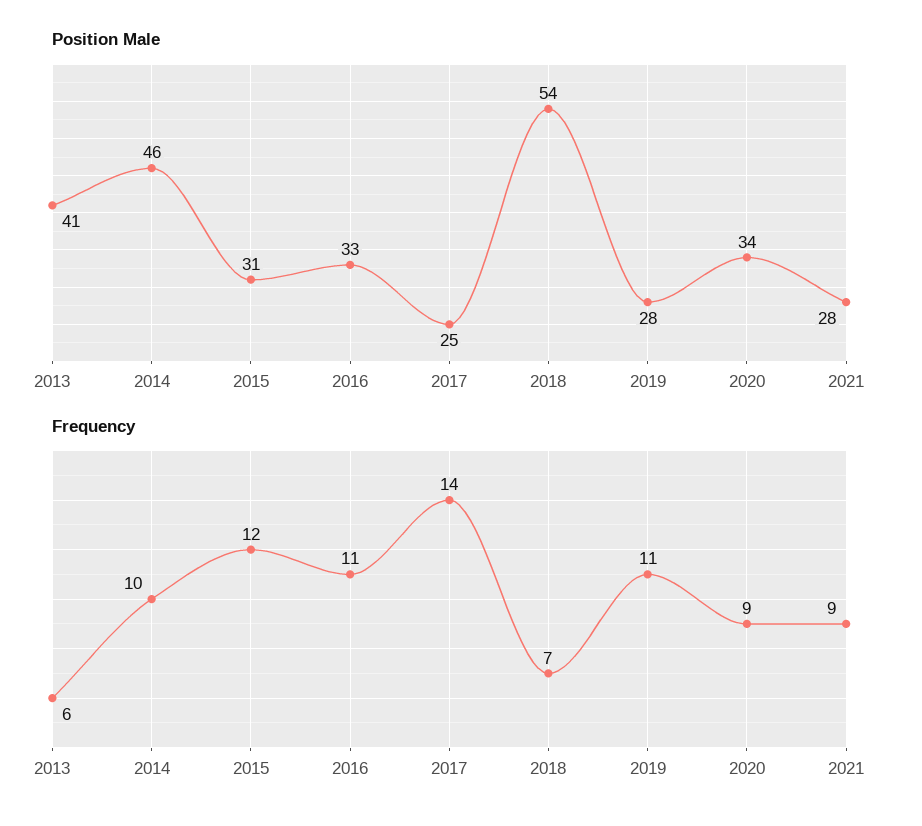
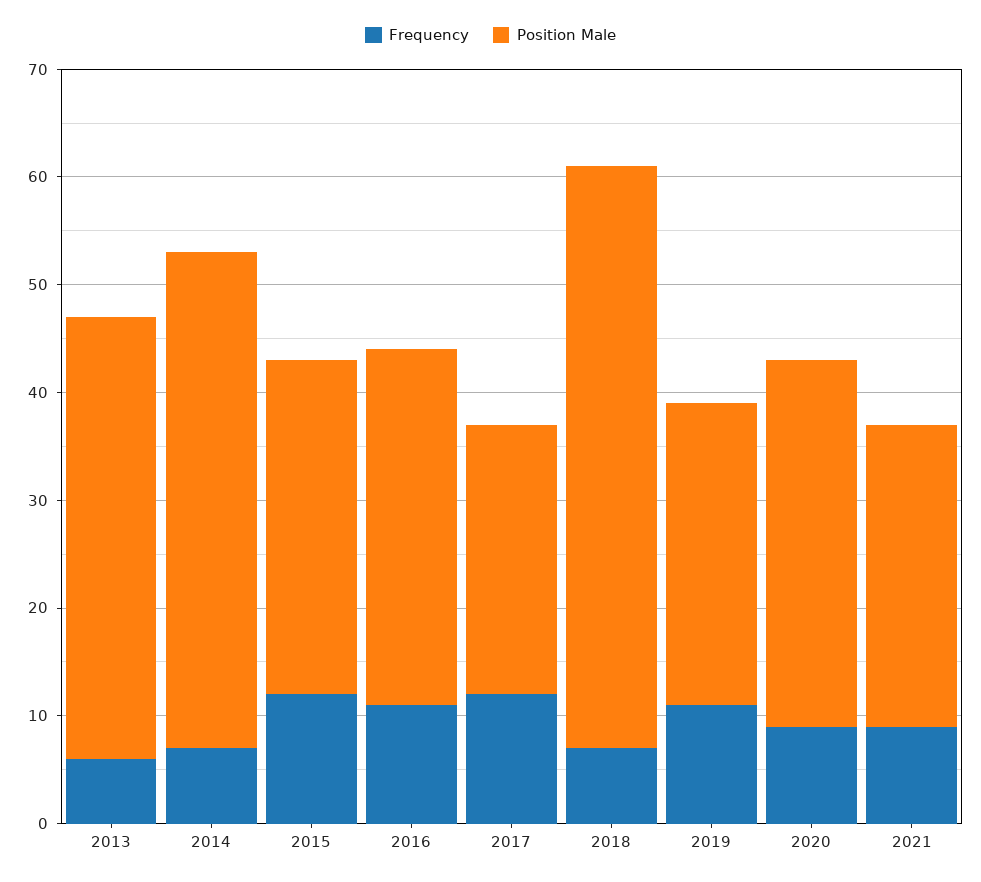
Frequency, 2014: 10 -> 7
Frequency, 2017: 14 -> 12

